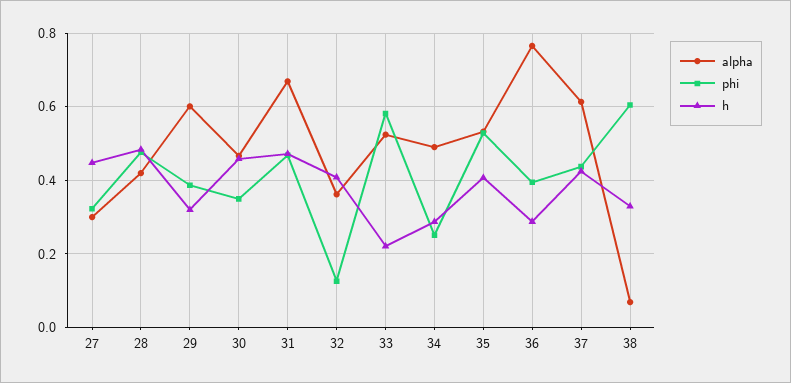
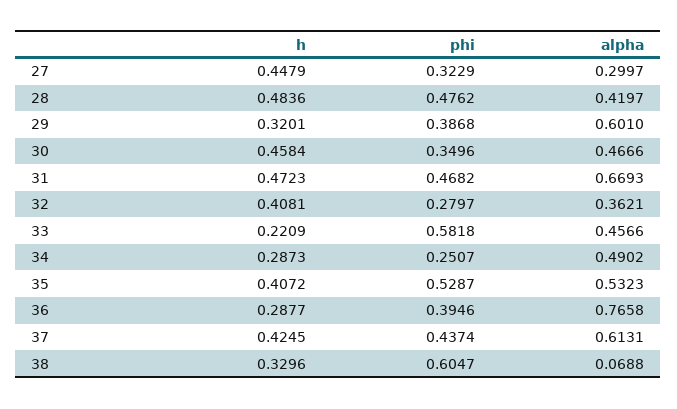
phi, 32: 0.12 -> 0.2797
alpha, 33: 0.52 -> 0.4566

